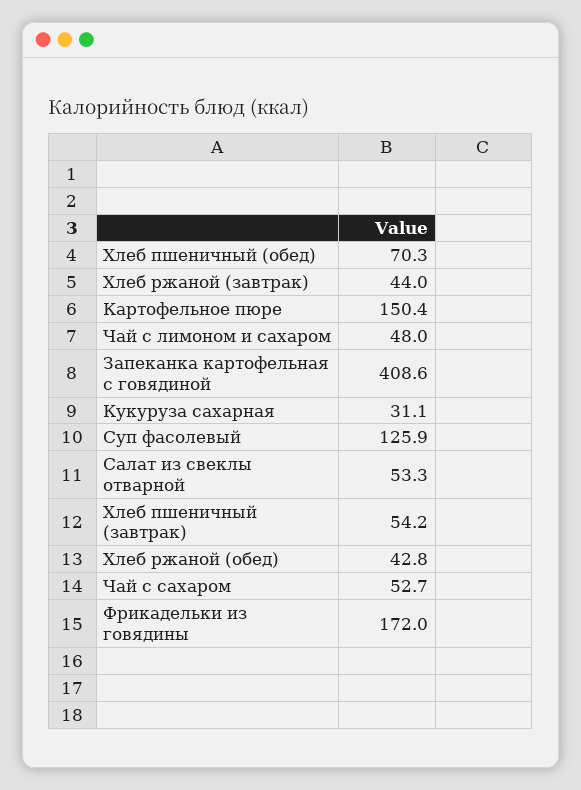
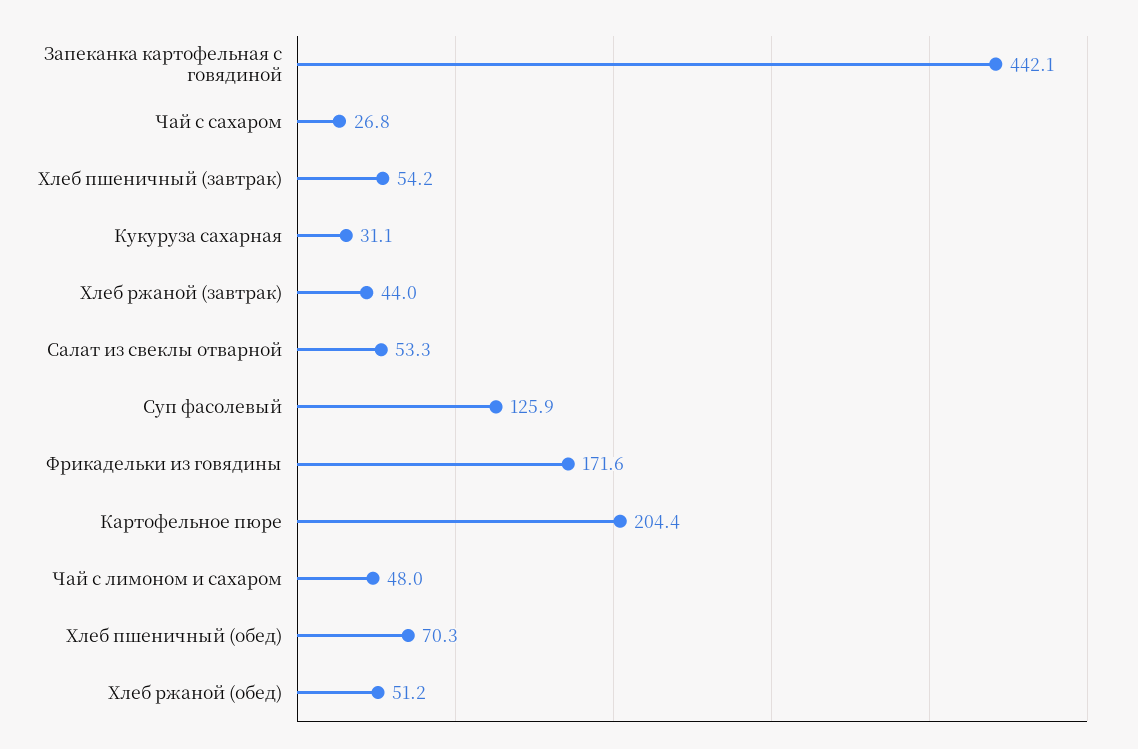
Картофельное пюре: 150.4 -> 204.4
Запеканка картофельная с говядиной: 408.6 -> 442.1
Хлеб ржаной (обед): 42.8 -> 51.2
Чай с сахаром: 52.7 -> 26.8
Фрикадельки из говядины: 172 -> 171.6

